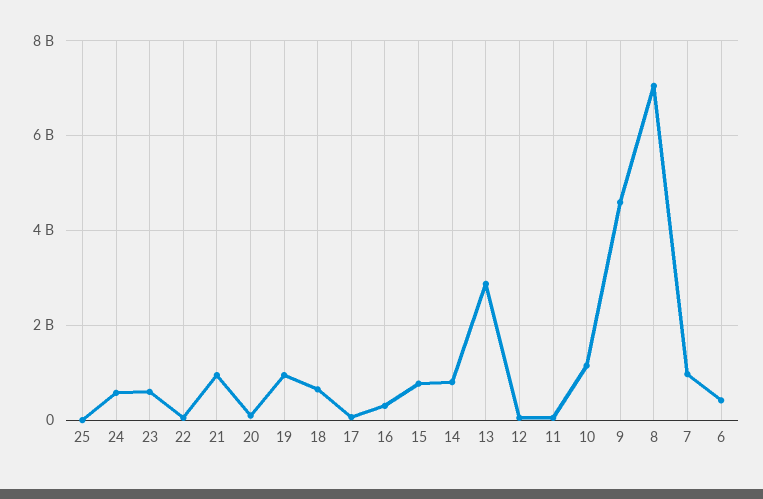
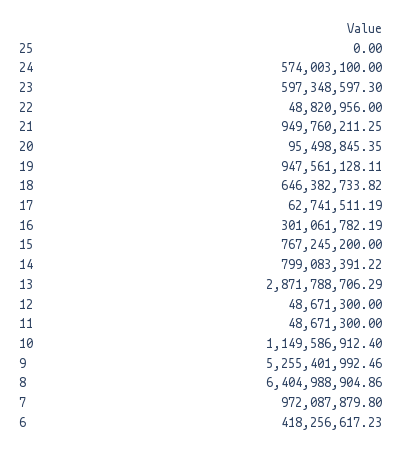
9: 4600000000 -> 5255401992.46
8: 7000000000 -> 6404988904.86

